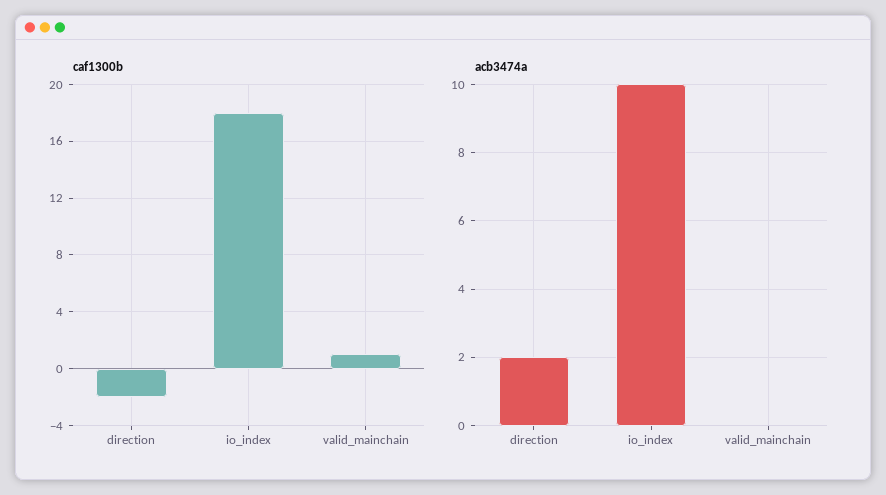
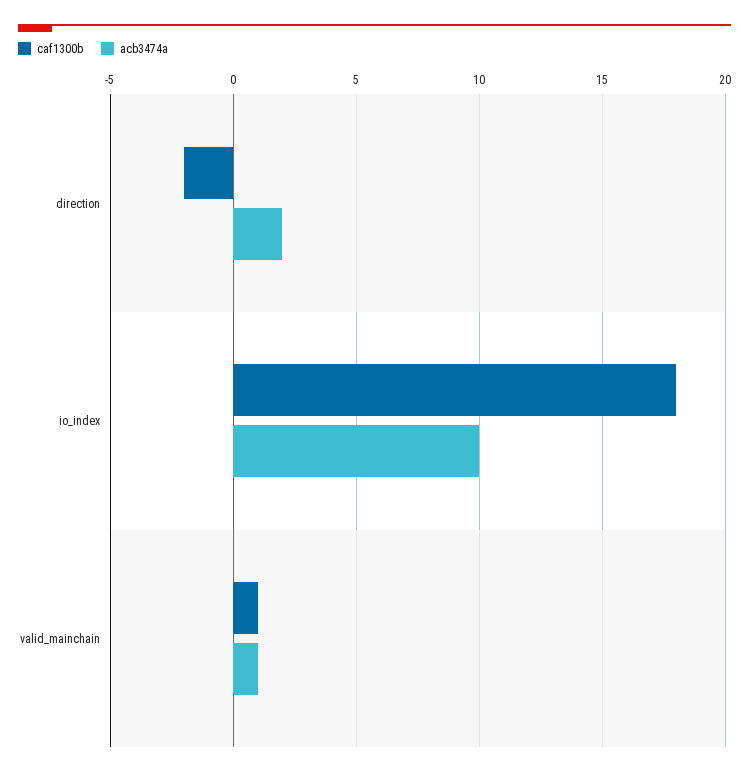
acb3474a, valid_mainchain: 0 -> 1

